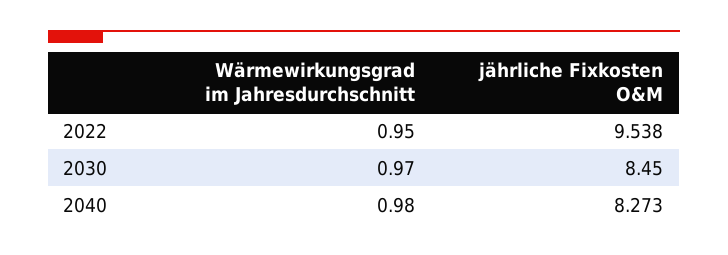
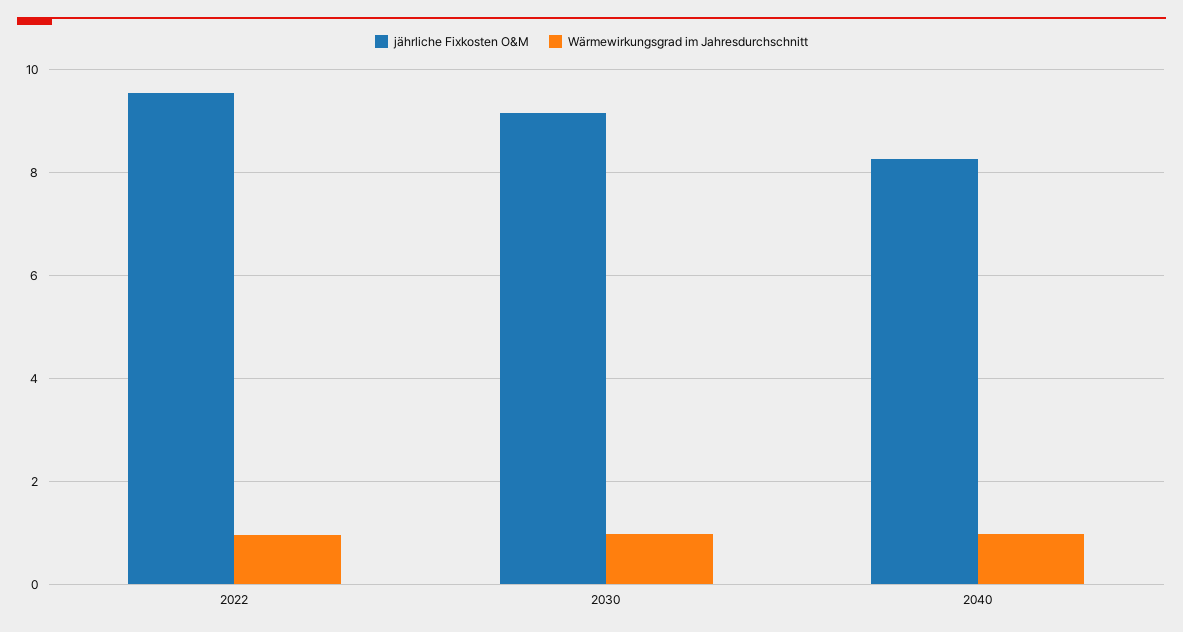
jährliche Fixkosten O&M, 2030: 8.45 -> 9.2

